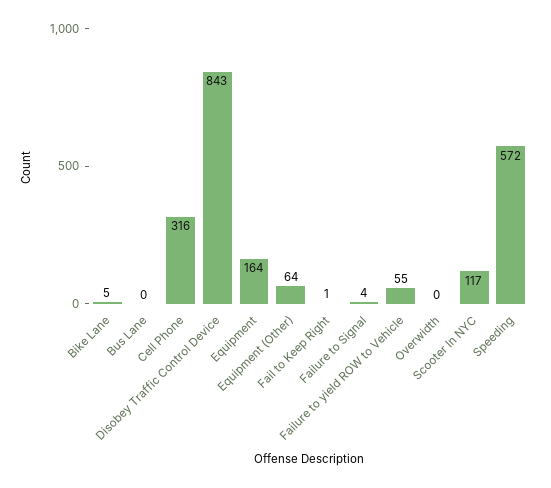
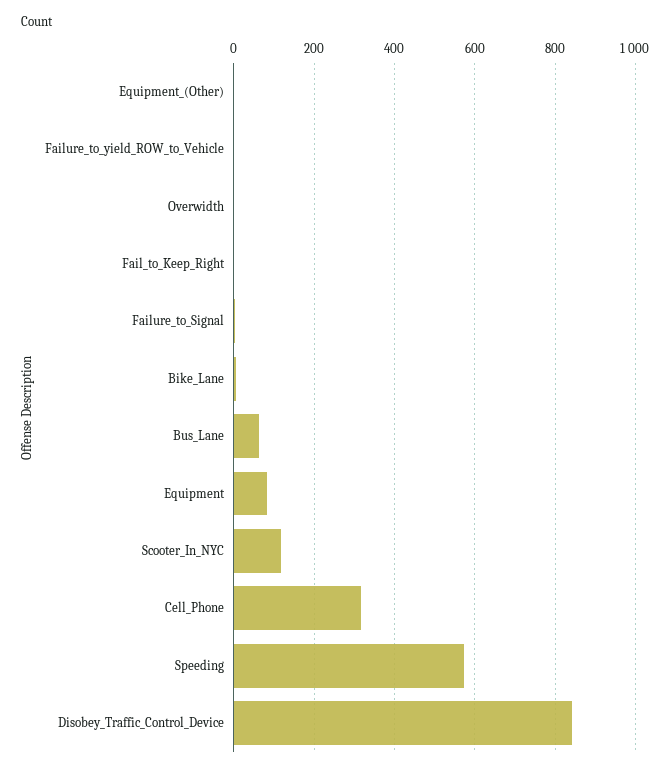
Bus Lane: 0 -> 60
Equipment: 164 -> 80
Equipment (Other): 64 -> 0
Failure to yield ROW to Vehicle: 55 -> 0

